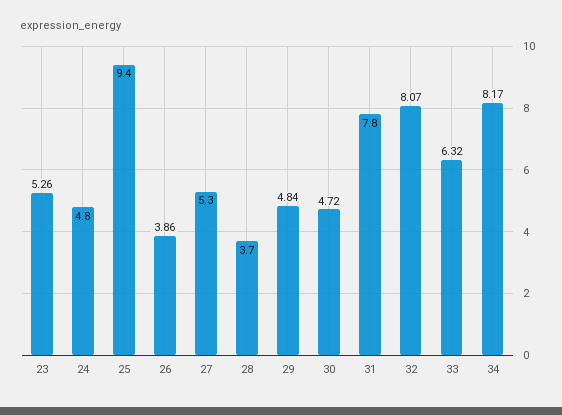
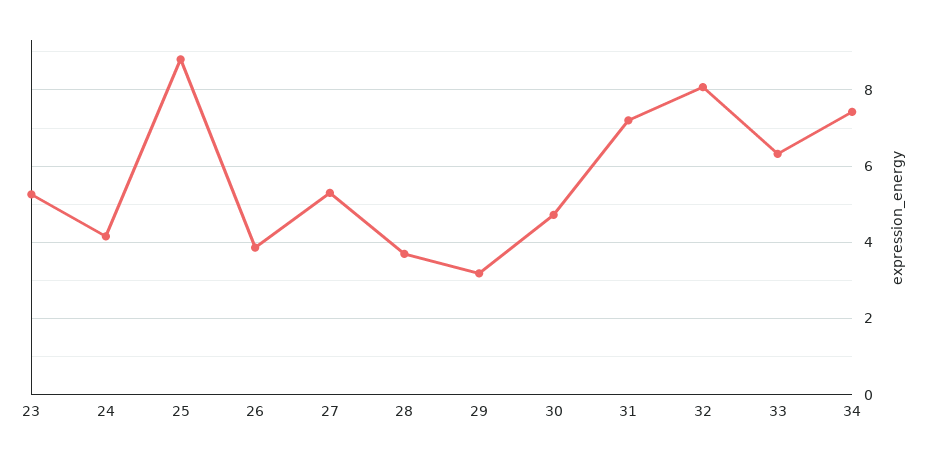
24: 4.8 -> 4.2
25: 9.4 -> 8.8
29: 4.84 -> 3.2
31: 7.8 -> 7.2
34: 8.17 -> 7.4

